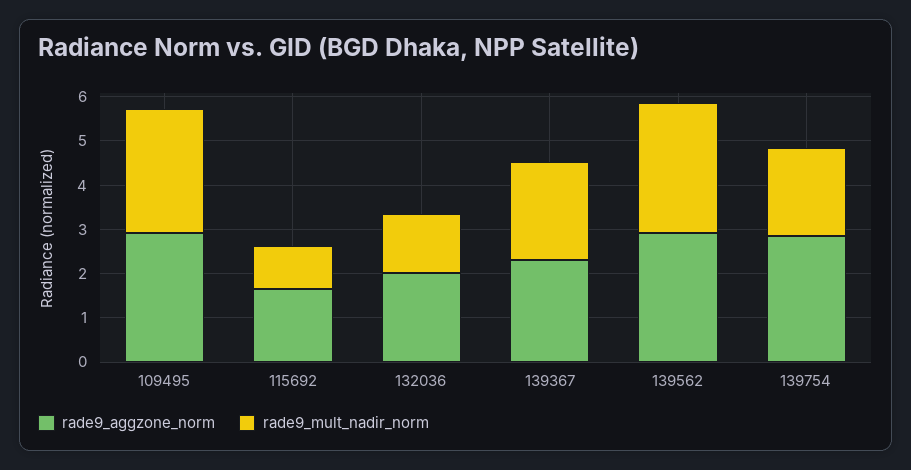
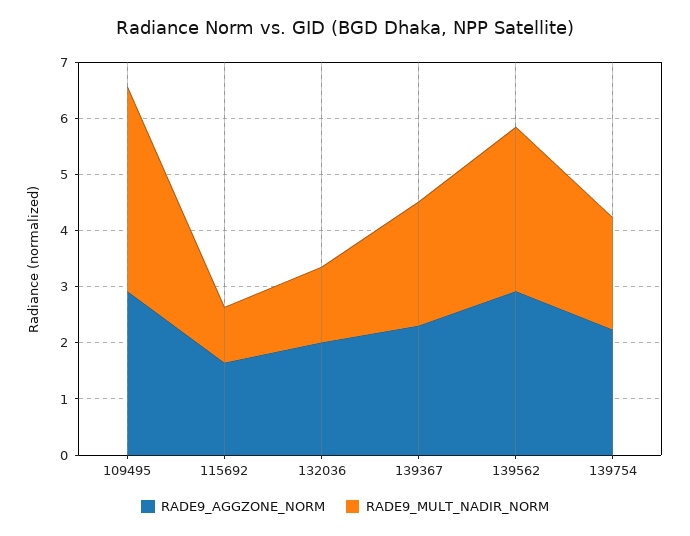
rade9_mult_nadir_norm, 109495: 2.8 -> 3.6
rade9_aggzone_norm, 139754: 2.8 -> 2.2

